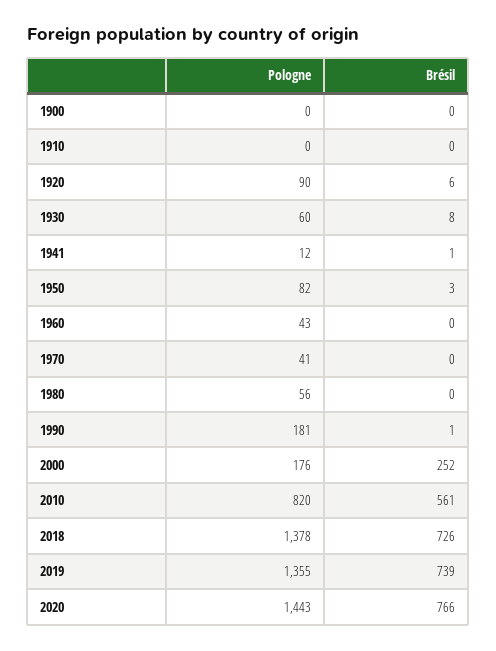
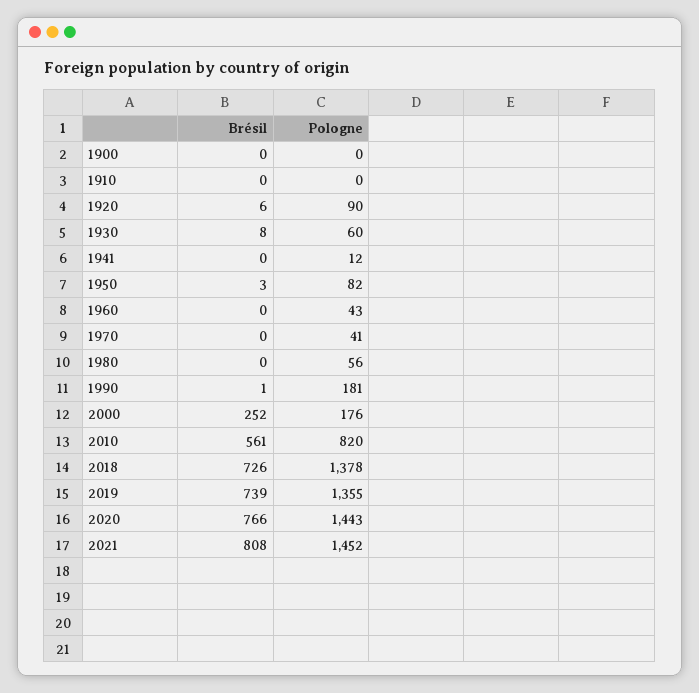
Brésil, 1941: 1 -> 0
Brésil, 2021: none -> 808
Pologne, 2021: none -> 1452

